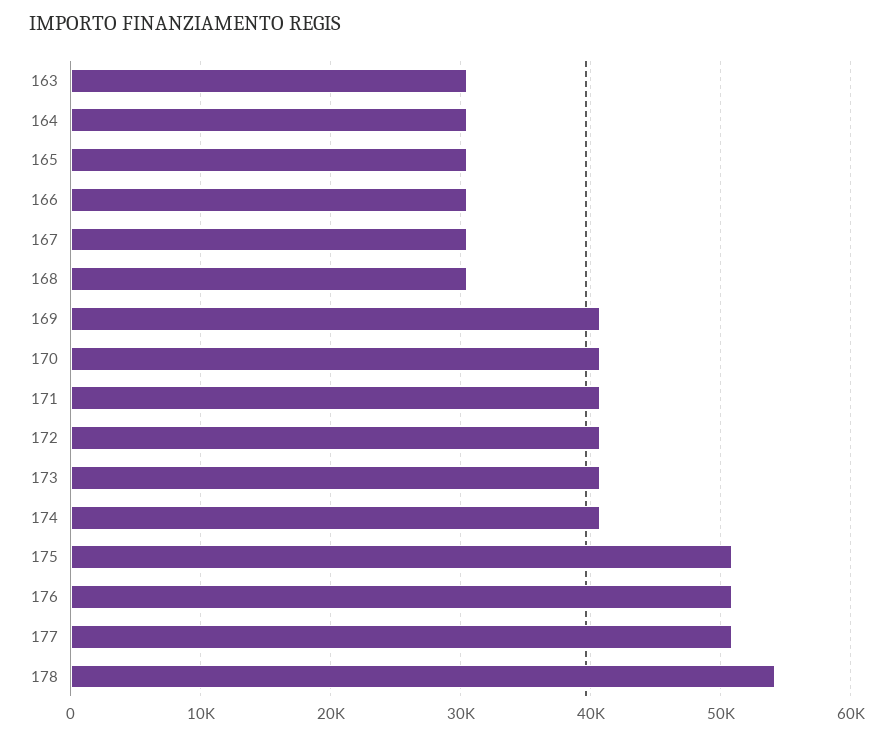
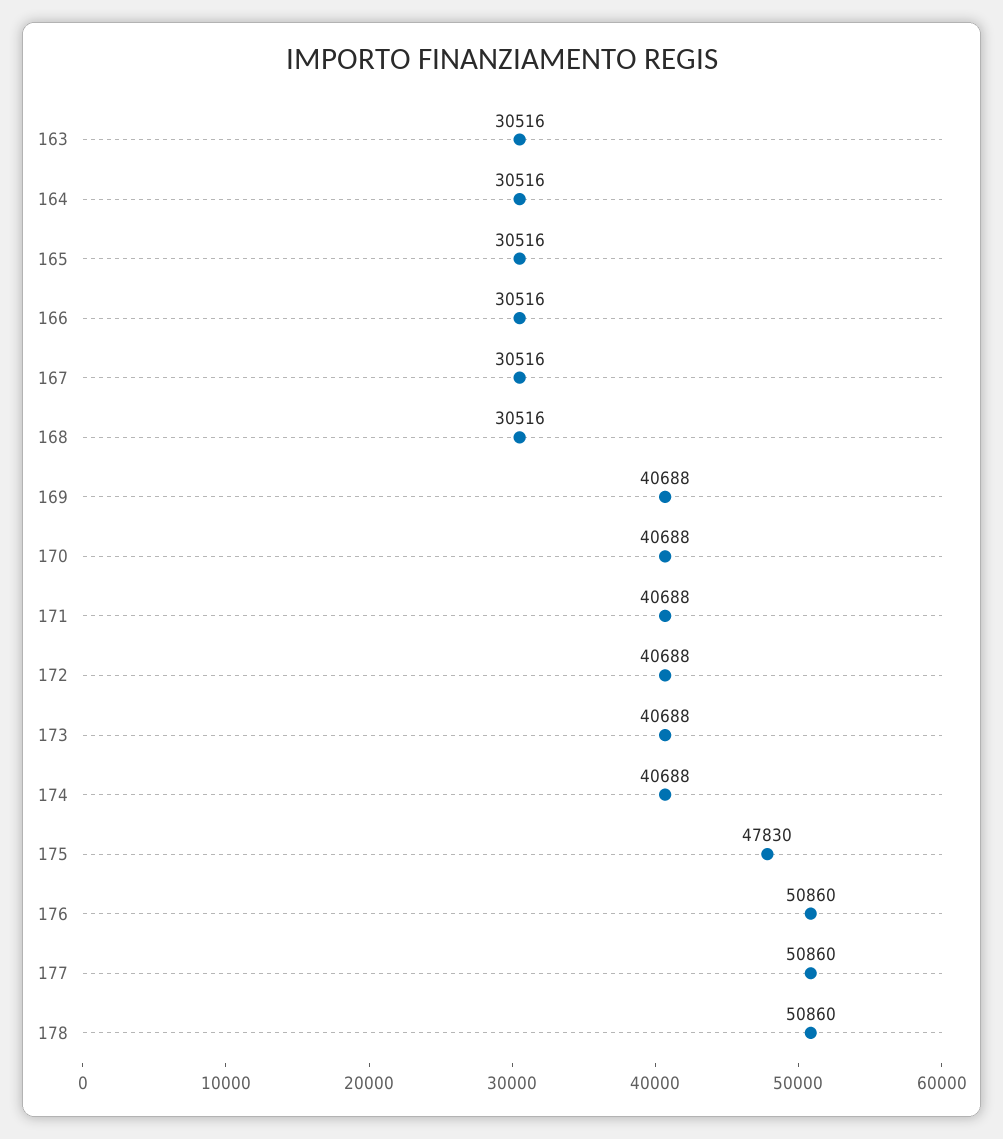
175: 51000 -> 47830
178: 54000 -> 50860

